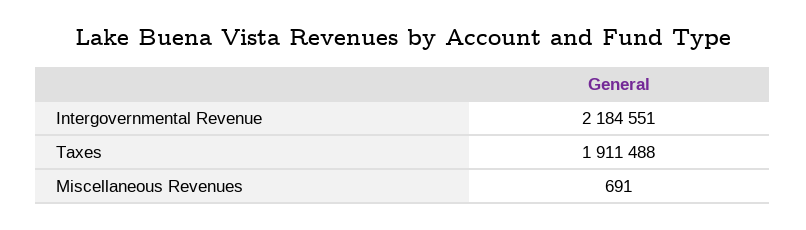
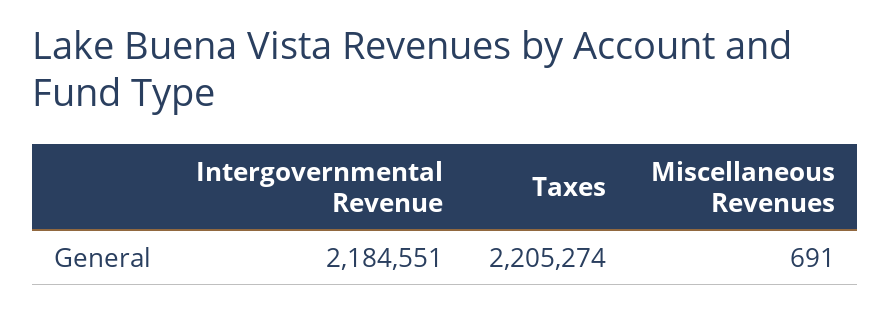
Taxes: 1911488 -> 2205274

